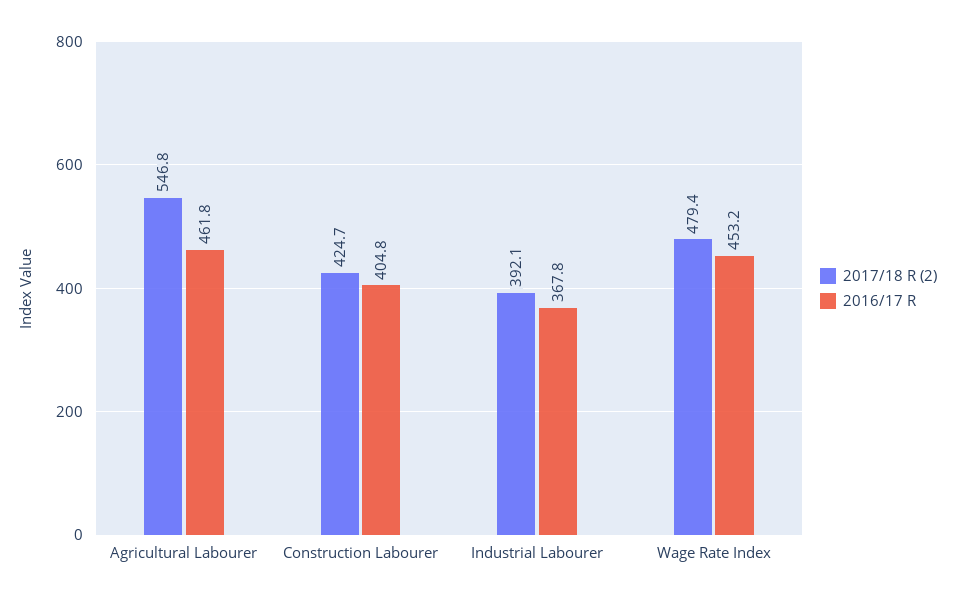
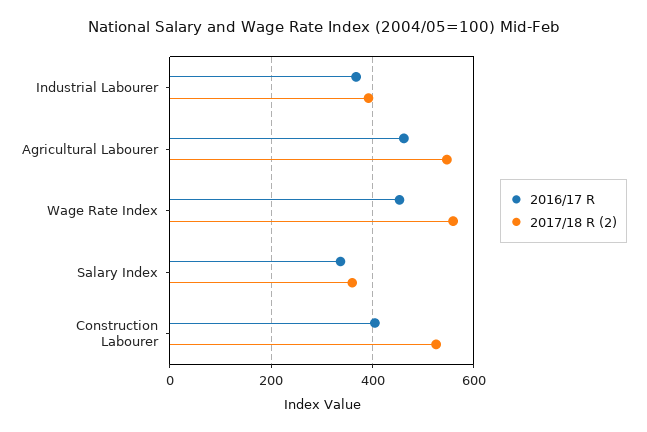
2017/18 R (2), Construction Labourer: 424.7 -> 520
2017/18 R (2), Wage Rate Index: 479.4 -> 560
2016/17 R, Salary Index: none -> 340
2017/18 R (2), Salary Index: none -> 360

